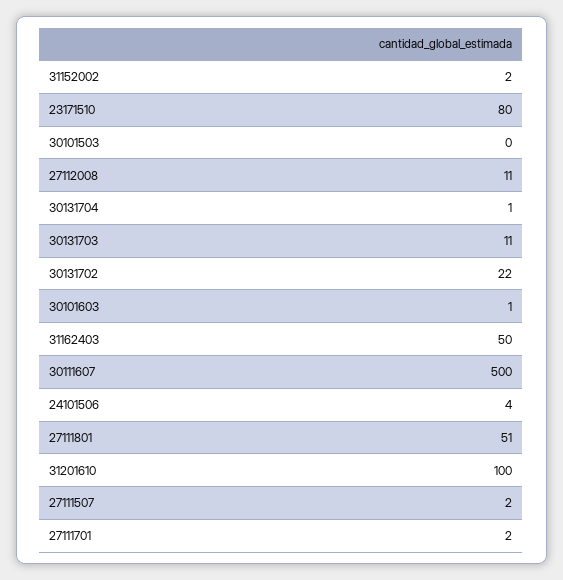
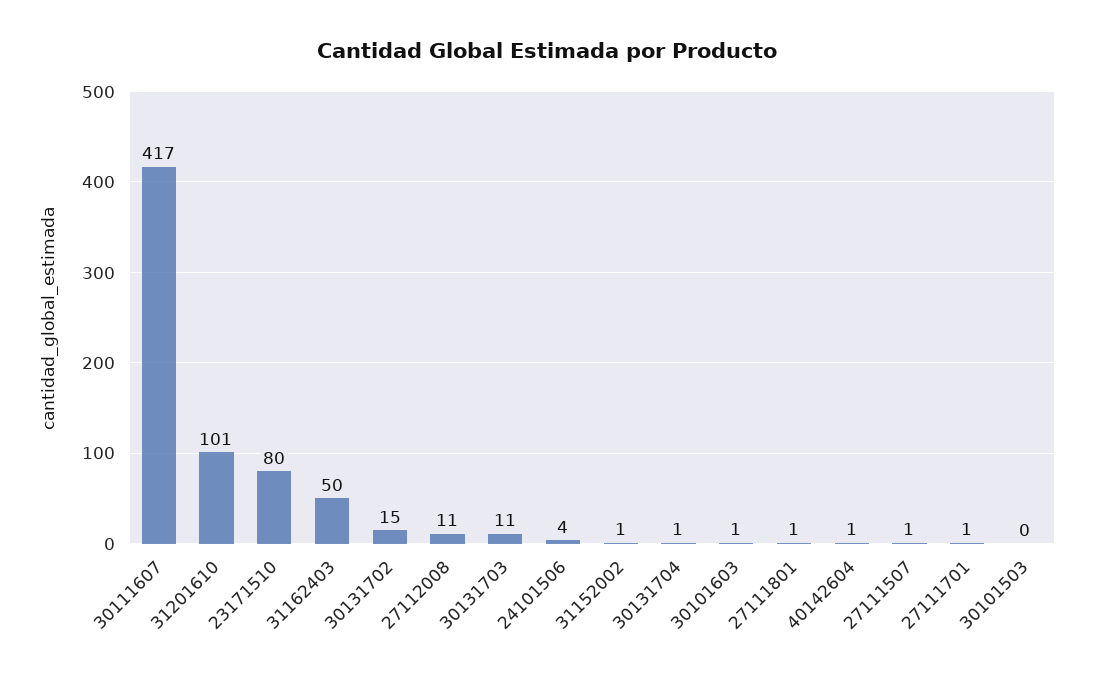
31152002: 2 -> 1
30131702: 22 -> 15
30111607: 500 -> 417
27111801: 51 -> 1
31201610: 100 -> 101
27111507: 2 -> 1
27111701: 2 -> 1
40142604: none -> 1

